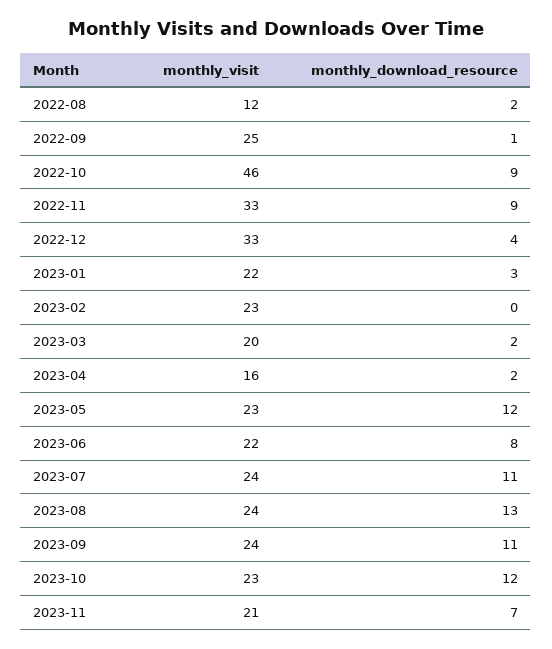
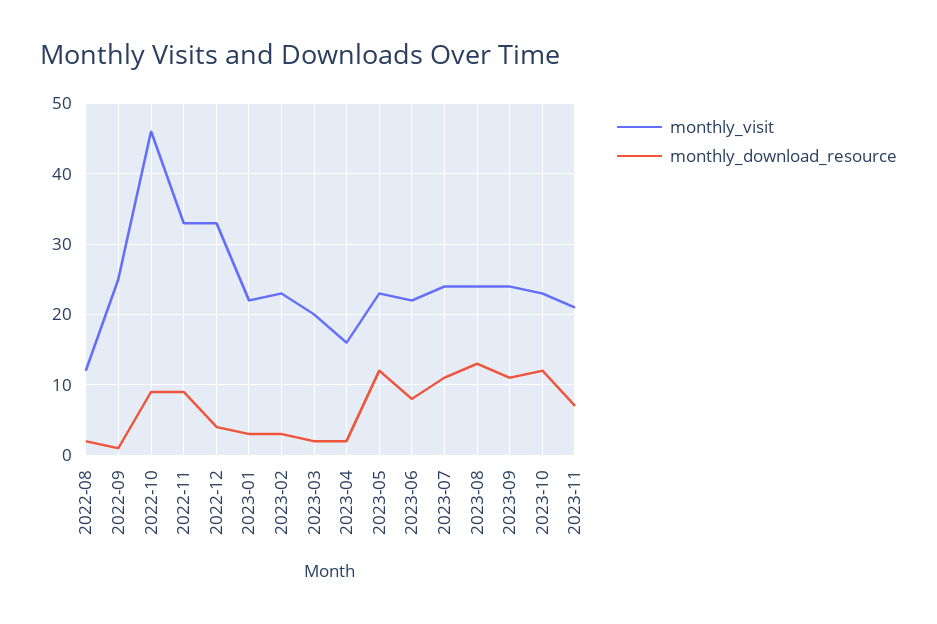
monthly_download_resource, 2023-02: 0 -> 3

